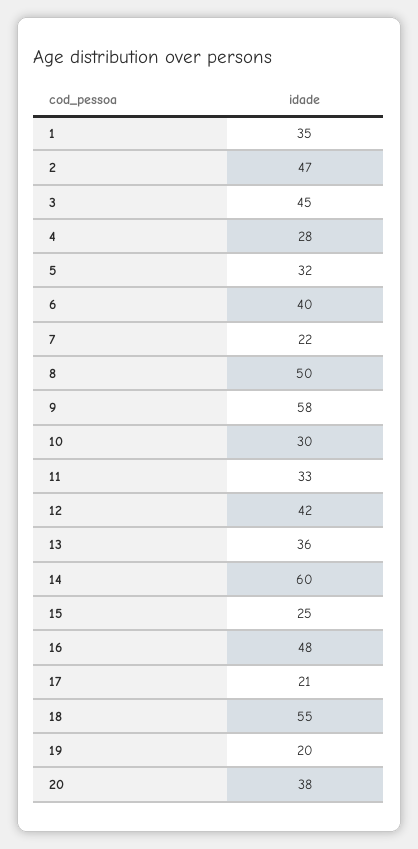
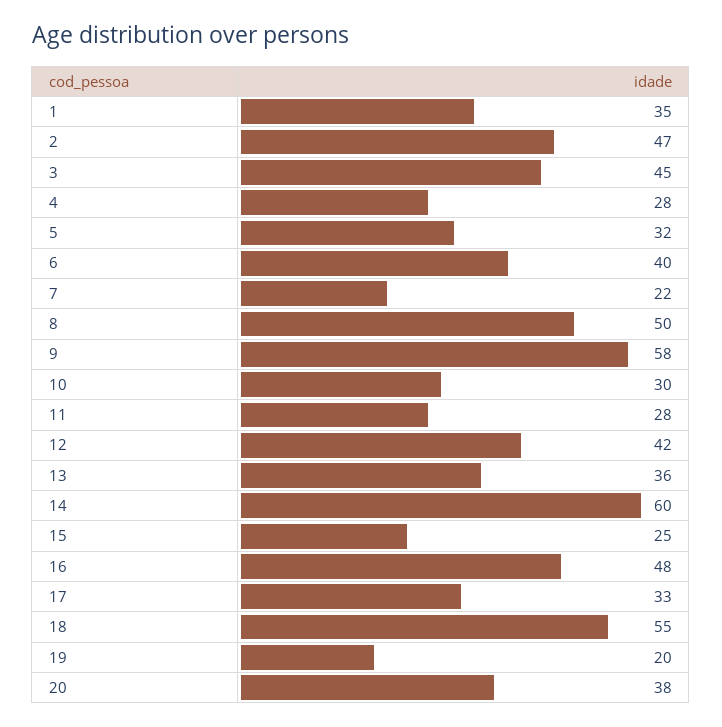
11: 33 -> 28
17: 21 -> 33

